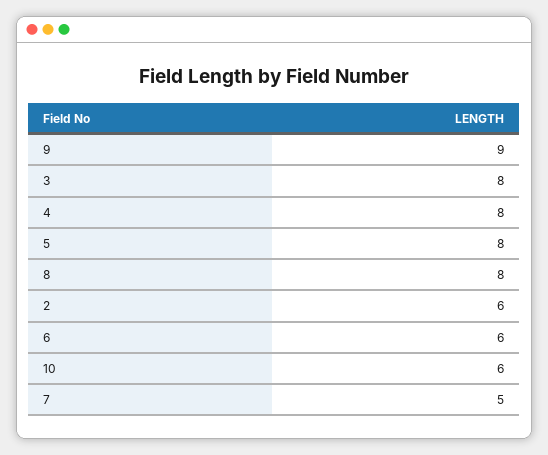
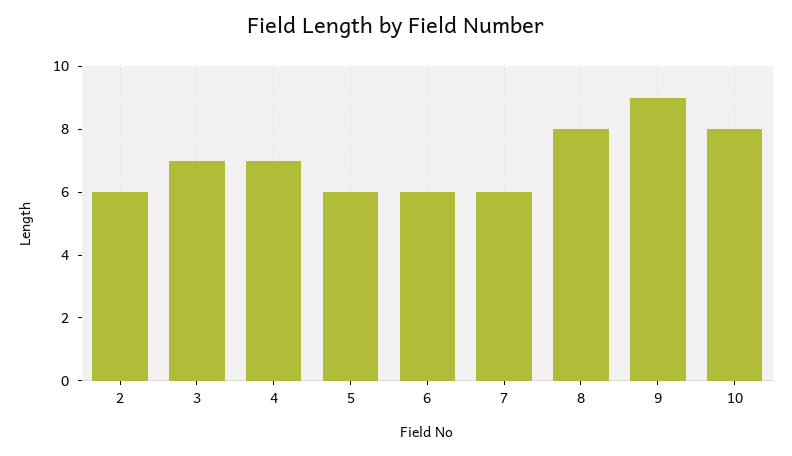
3: 8 -> 7
4: 8 -> 7
5: 8 -> 6
10: 6 -> 8
7: 5 -> 6

